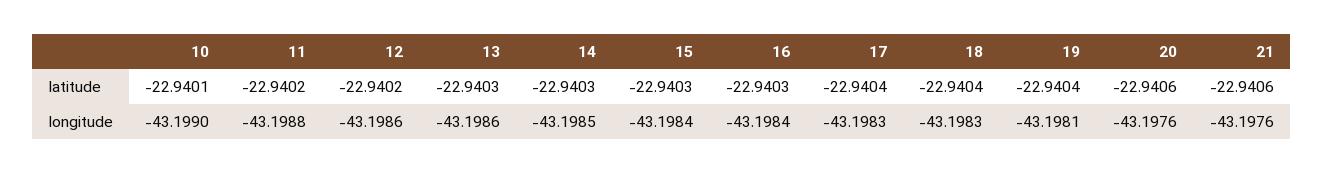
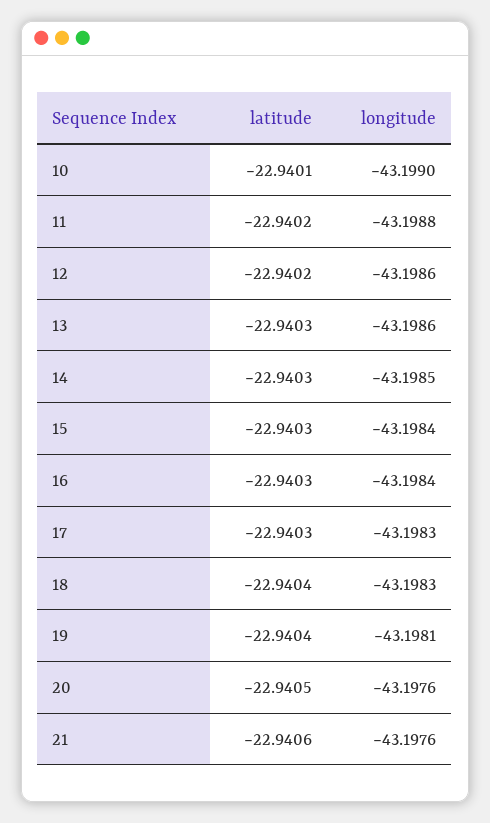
17, latitude: -22.9404 -> -22.9403
20, latitude: -22.9406 -> -22.9405

